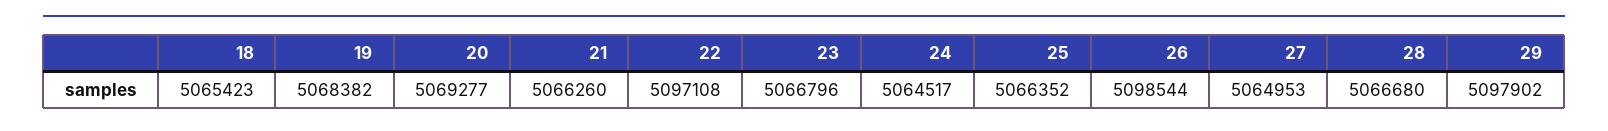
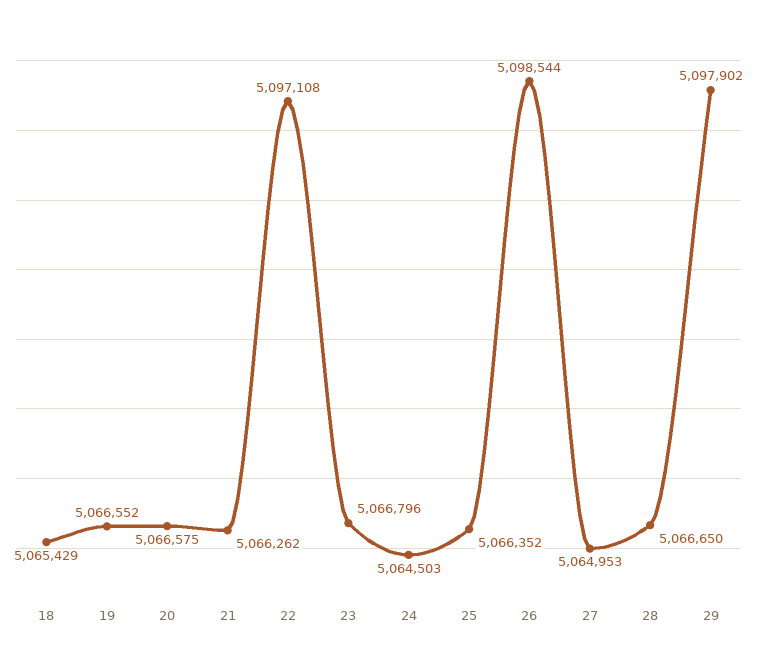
18: 5065423 -> 5065429
19: 5068382 -> 5066552
20: 5069277 -> 5066575
21: 5066260 -> 5066262
24: 5064517 -> 5064503
28: 5066680 -> 5066650

